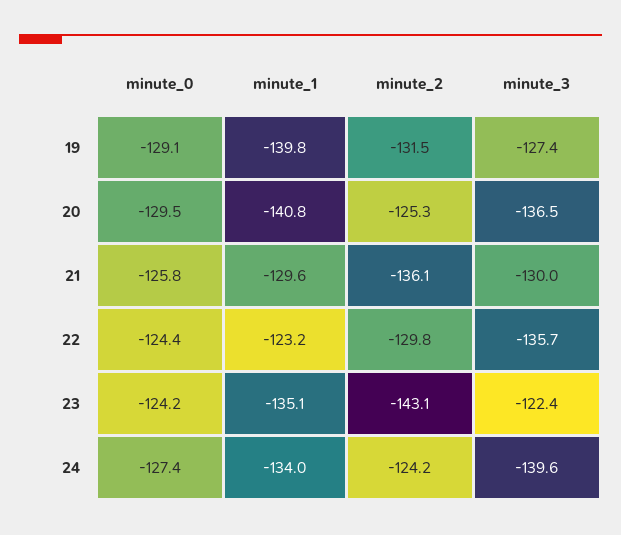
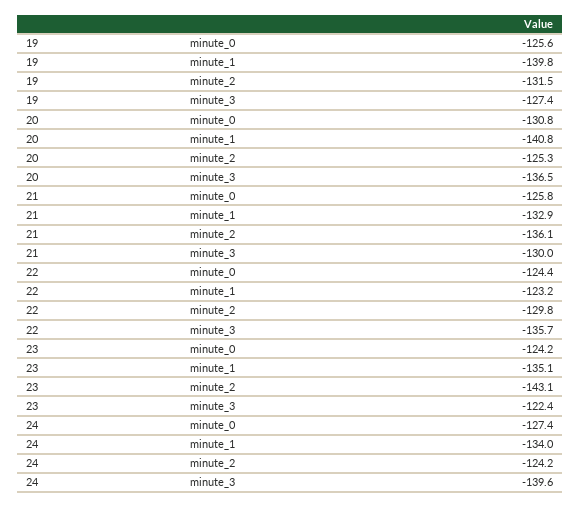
minute_0, 19: -129.1 -> -125.6
minute_0, 20: -129.5 -> -130.8
minute_1, 21: -129.6 -> -132.9

